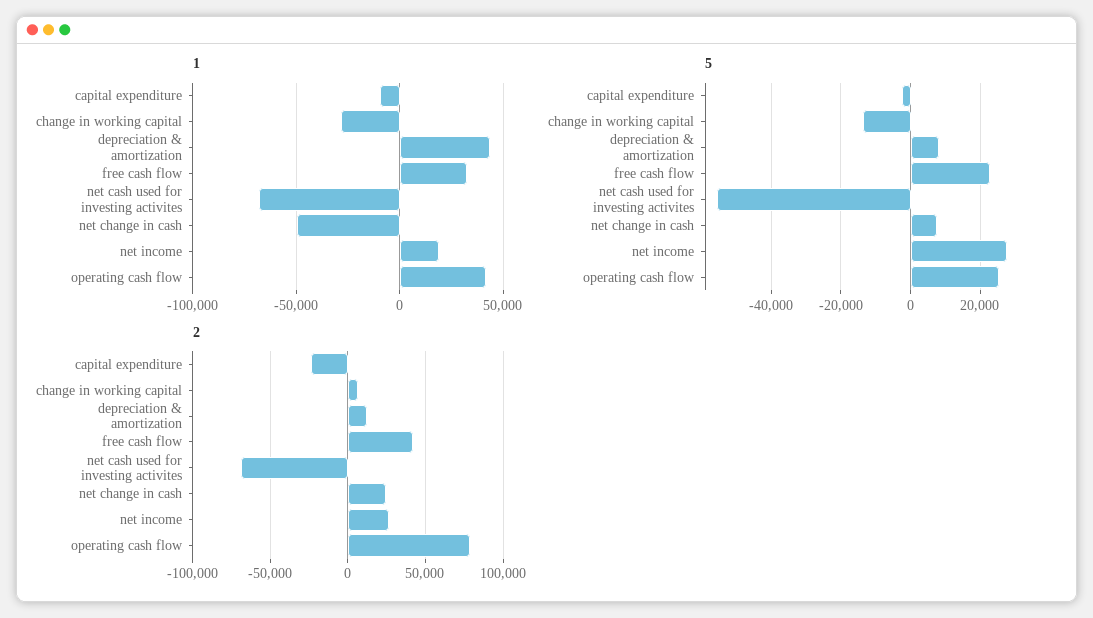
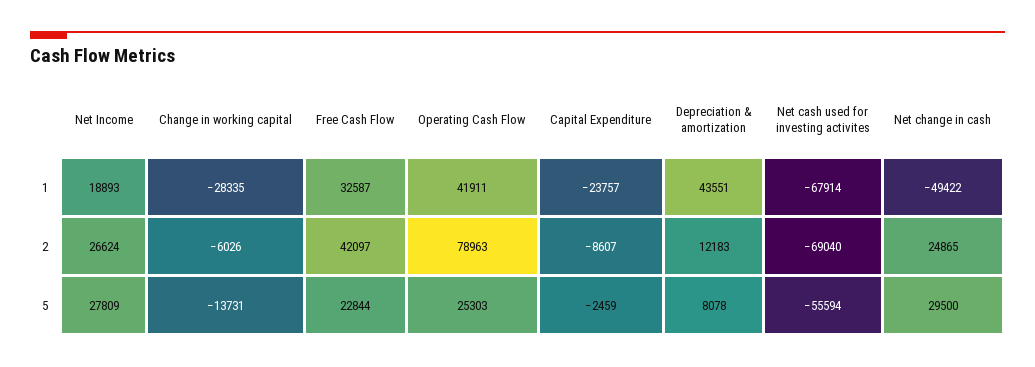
1, capital expenditure: -10000 -> -23757
5, net change in cash: 8000 -> 29500
2, capital expenditure: -25000 -> -8607
2, change in working capital: 5000 -> -6026

